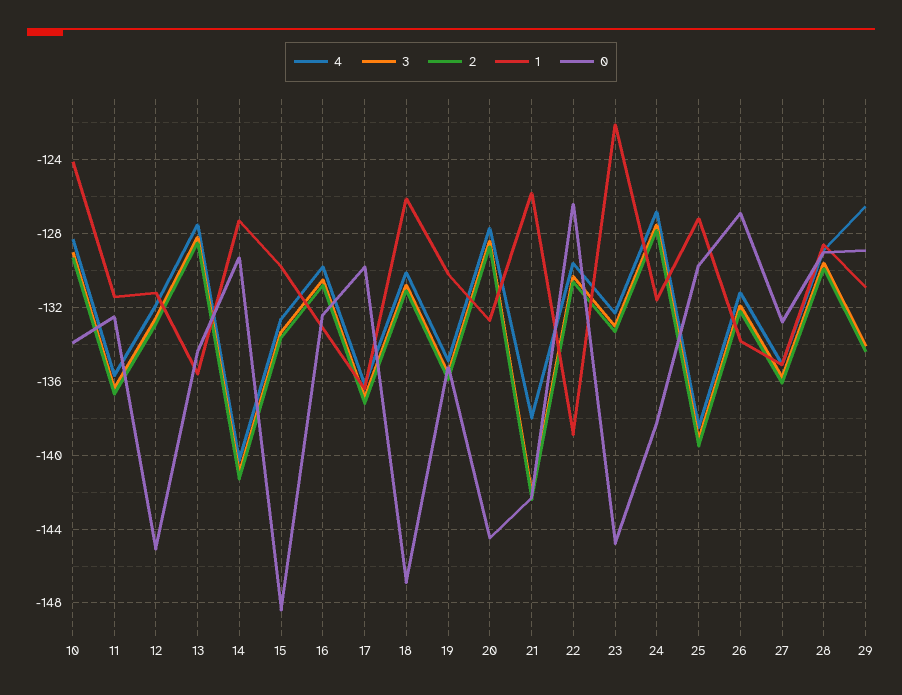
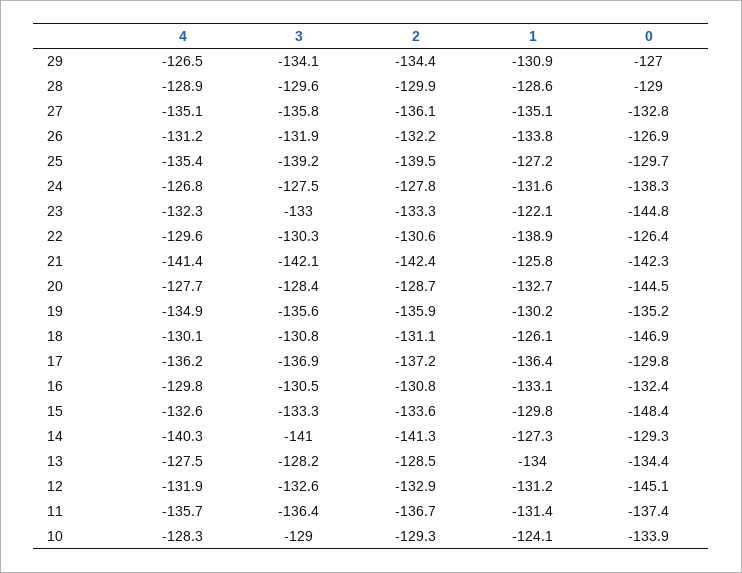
0, 11: -132.5 -> -137.4
1, 13: -135.5 -> -134
4, 21: -138 -> -141.4
4, 25: -138.5 -> -135.4
0, 29: -129 -> -127

